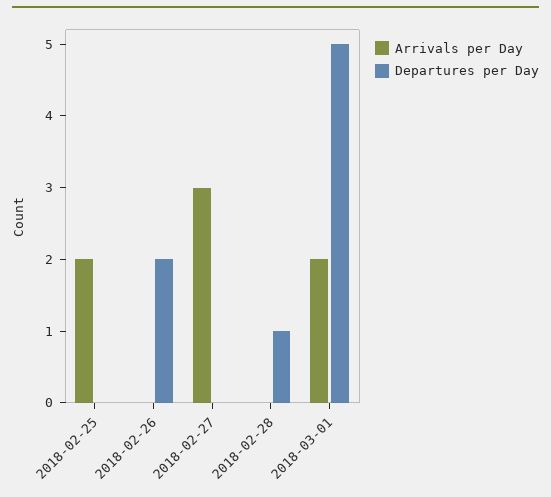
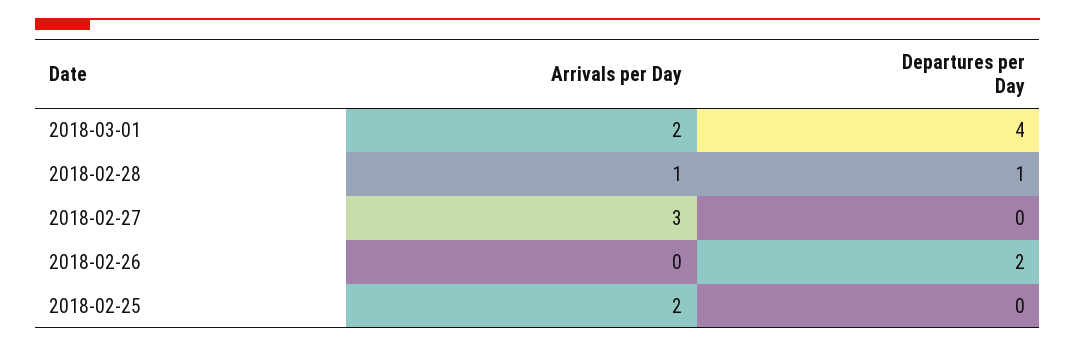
Arrivals per Day, 2018-02-28: 0 -> 1
Departures per Day, 2018-03-01: 5 -> 4

